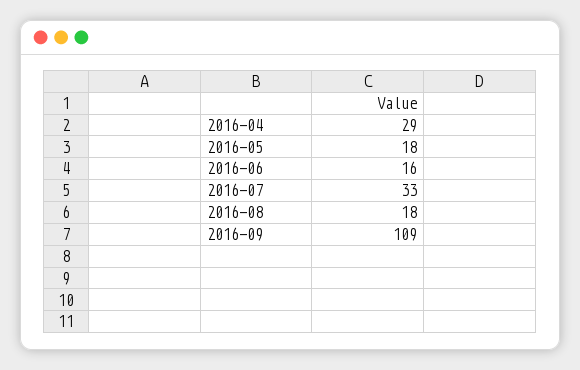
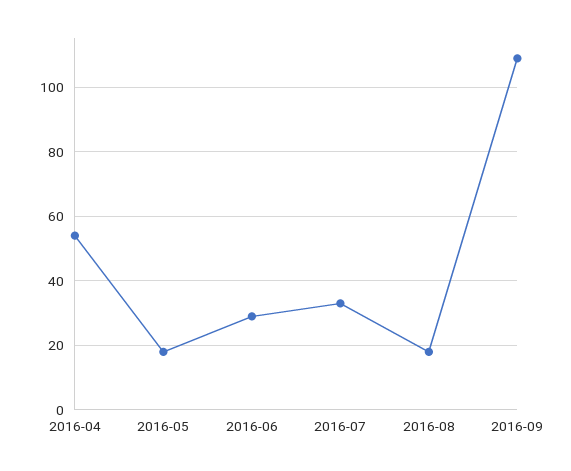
2016-04: 29 -> 55
2016-06: 16 -> 30

